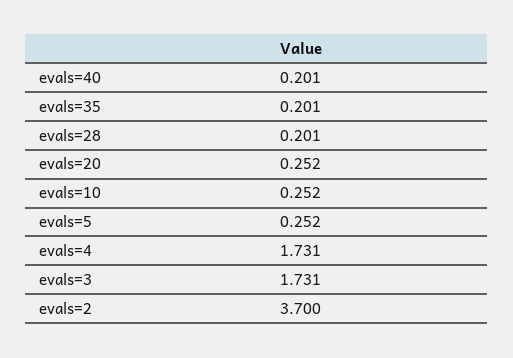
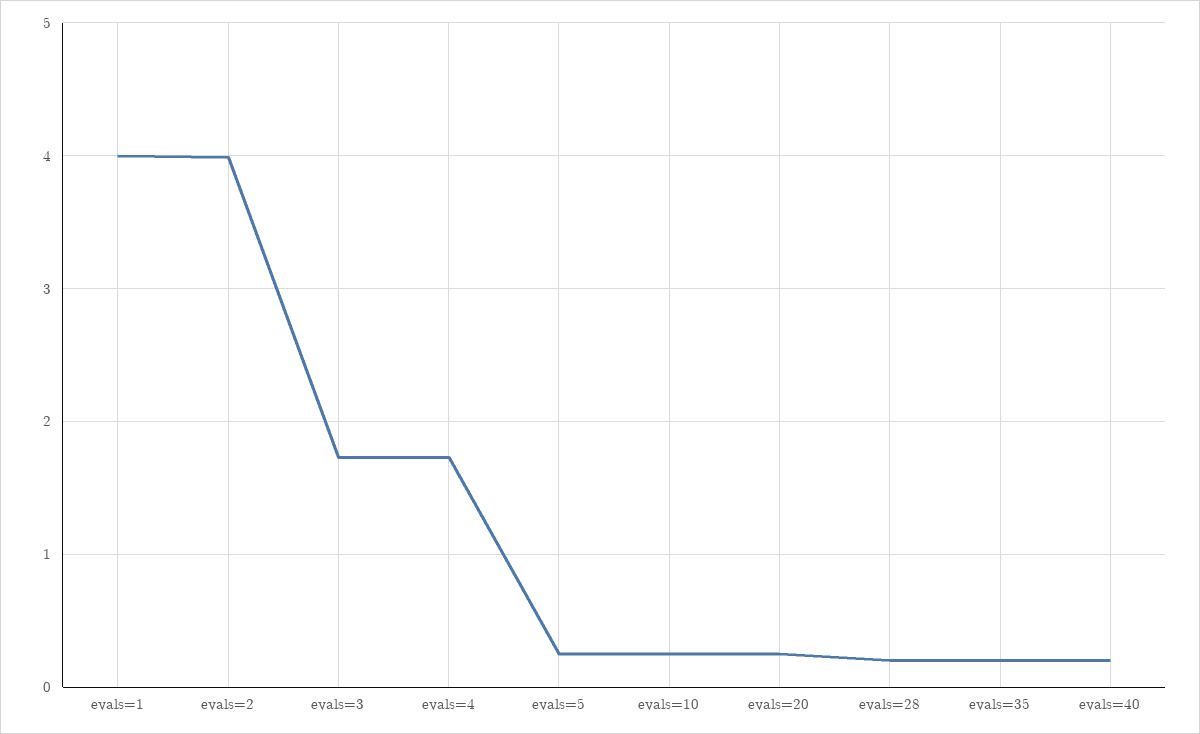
evals=2: 3.7 -> 4
evals=1: none -> 4

